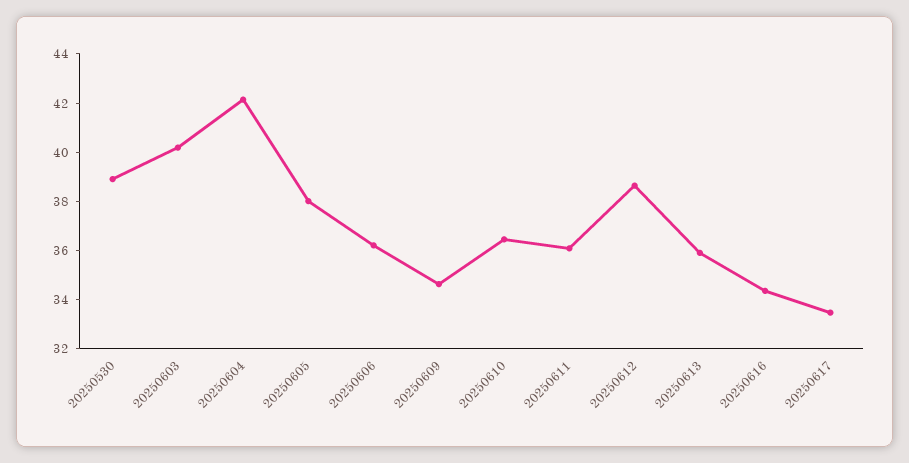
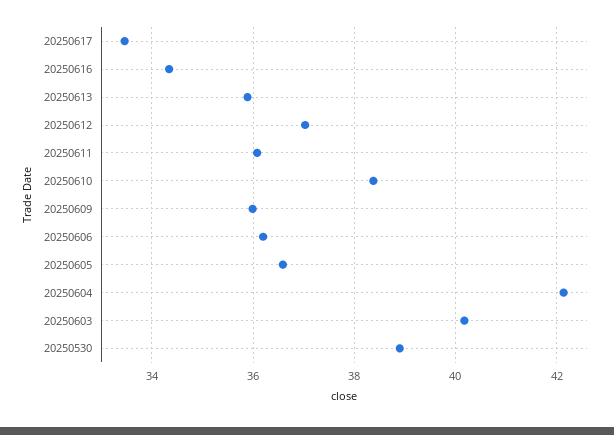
20250605: 38 -> 36.6
20250609: 34.5 -> 36
20250610: 36.5 -> 38.4
20250612: 38.5 -> 37

